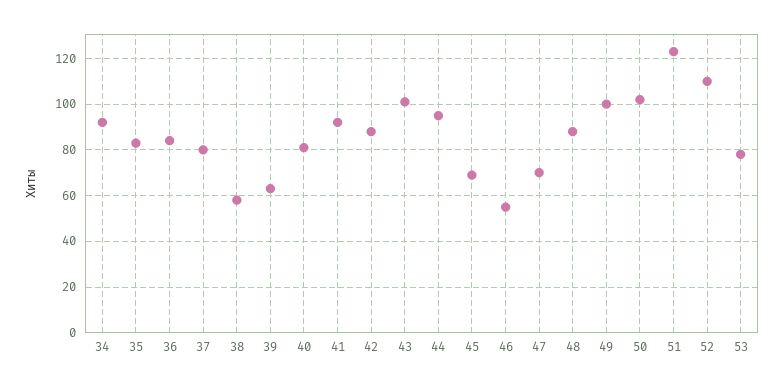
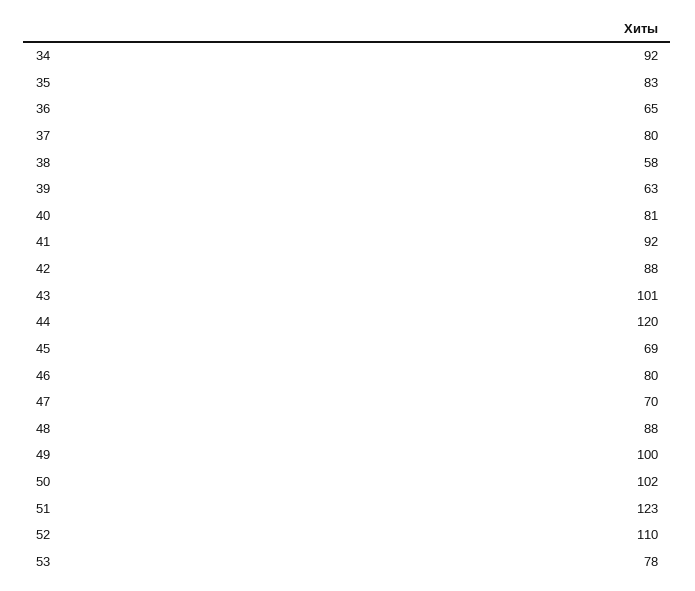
36: 85 -> 65
44: 95 -> 120
46: 55 -> 80

